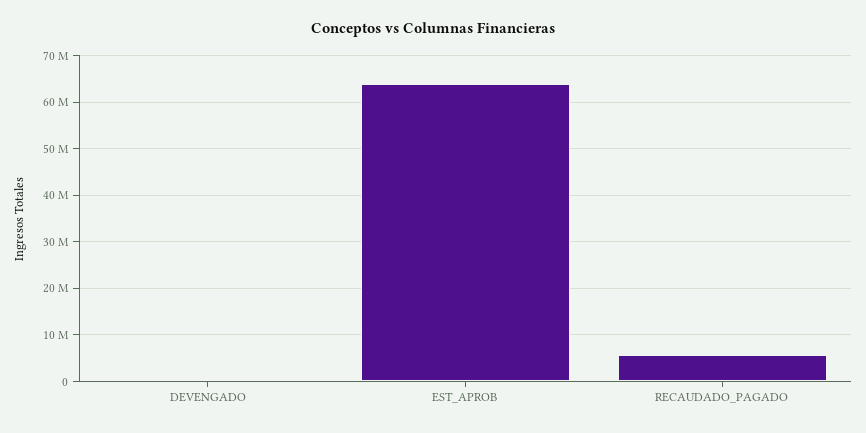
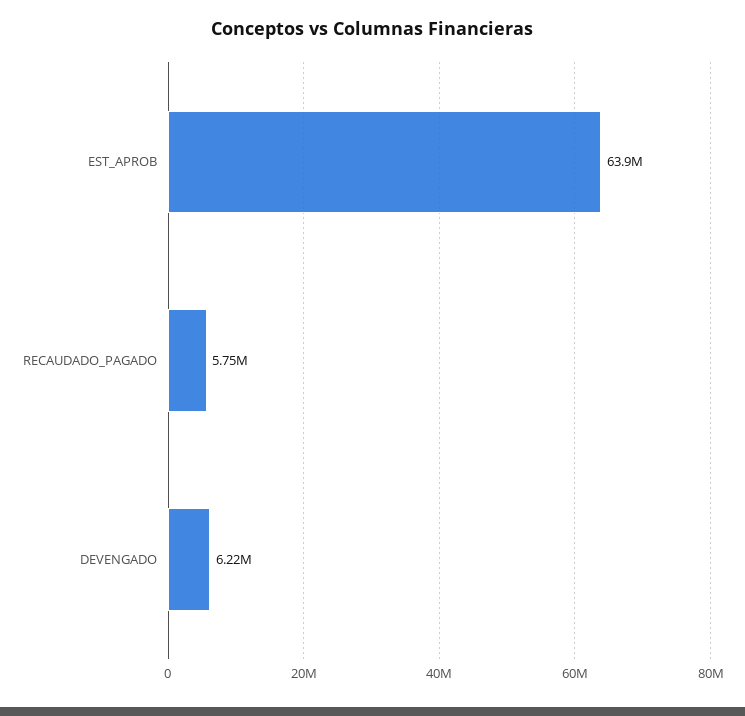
DEVENGADO: 0 -> 6220000

